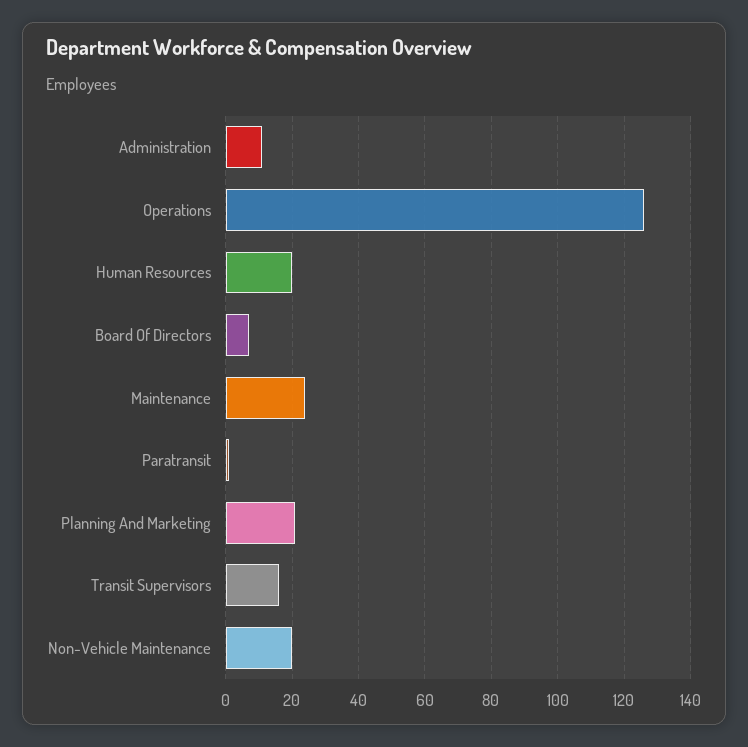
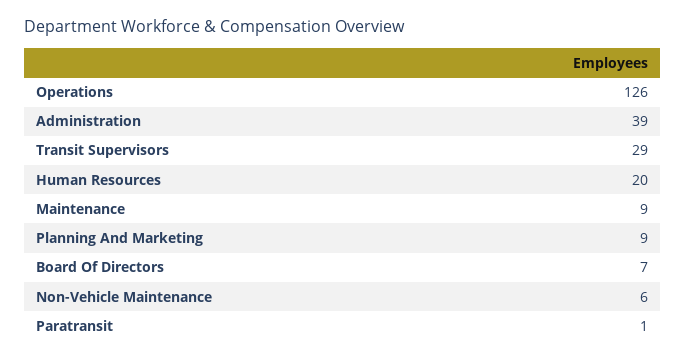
Administration: 10 -> 39
Maintenance: 25 -> 9
Planning And Marketing: 20 -> 9
Transit Supervisors: 15 -> 29
Non-Vehicle Maintenance: 20 -> 6

